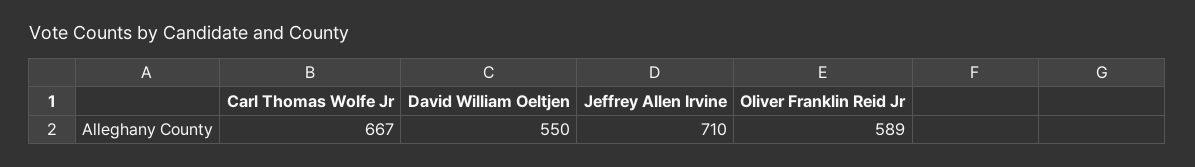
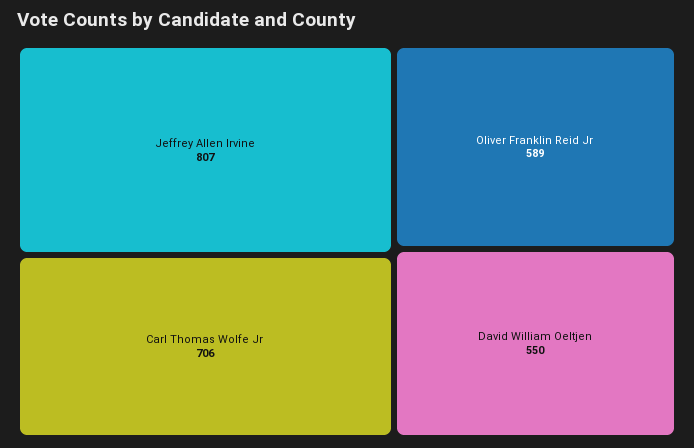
Carl Thomas Wolfe Jr: 667 -> 706
Jeffrey Allen Irvine: 710 -> 807

